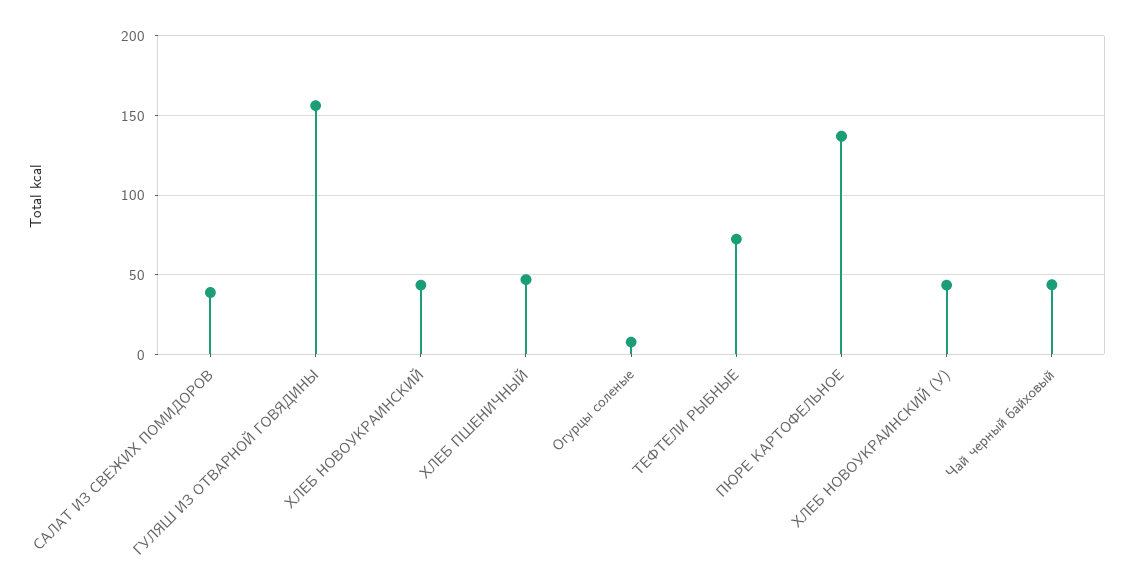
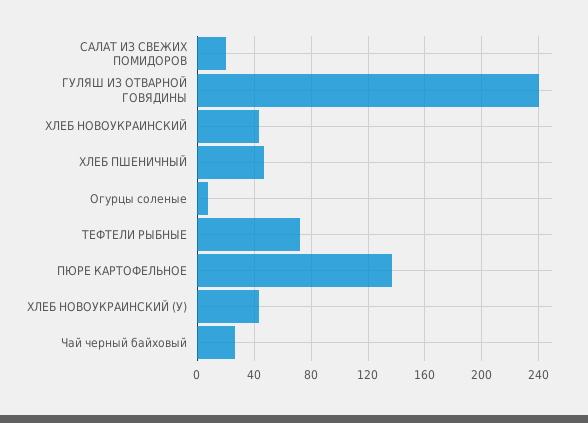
САЛАТ ИЗ СВЕЖИХ ПОМИДОРОВ: 40 -> 20
ГУЛЯШ ИЗ ОТВАРНОЙ ГОВЯДИНЫ: 155 -> 240
Чай черный байховый: 45 -> 25

